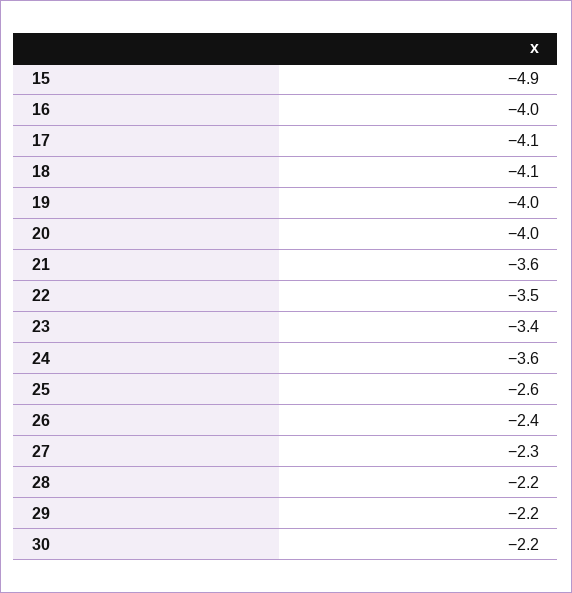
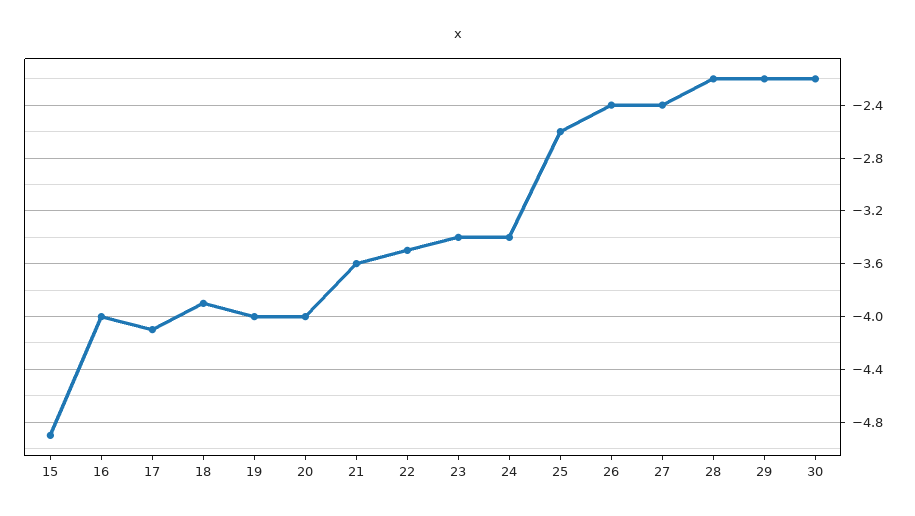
18: -4.1 -> -3.9
24: -3.6 -> -3.4
27: -2.3 -> -2.4

